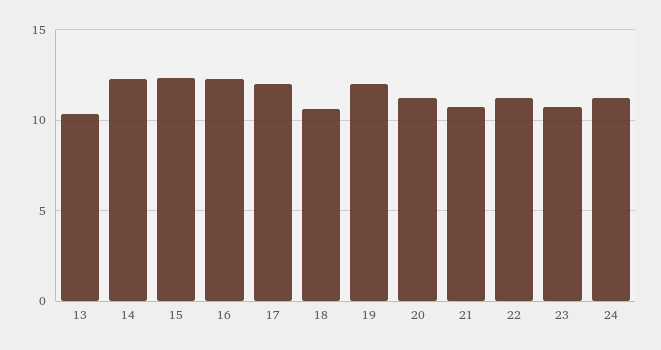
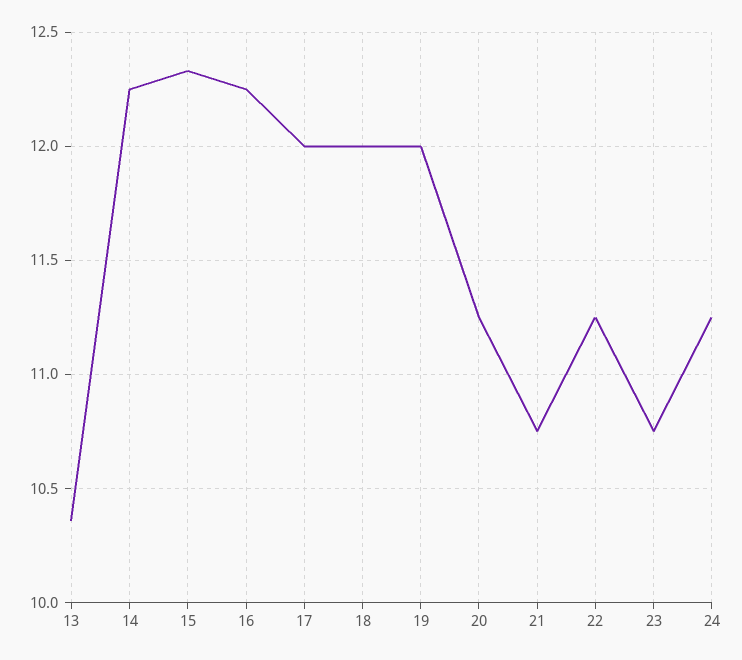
18: 10.5 -> 12

